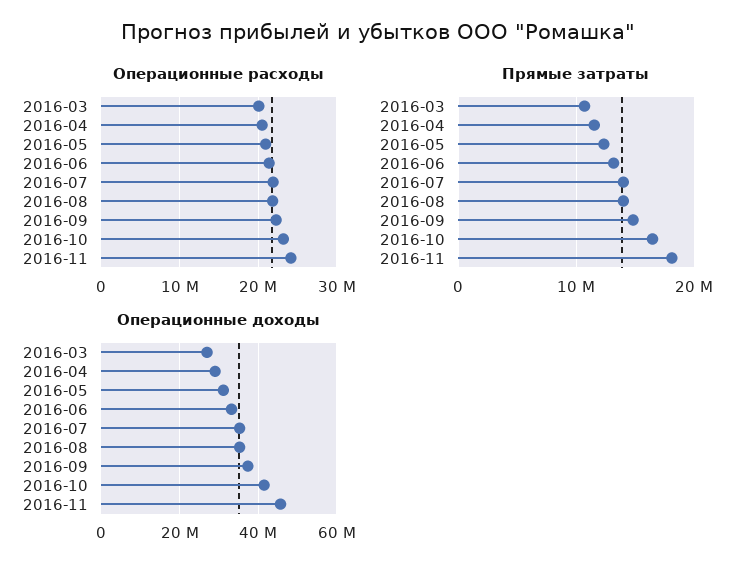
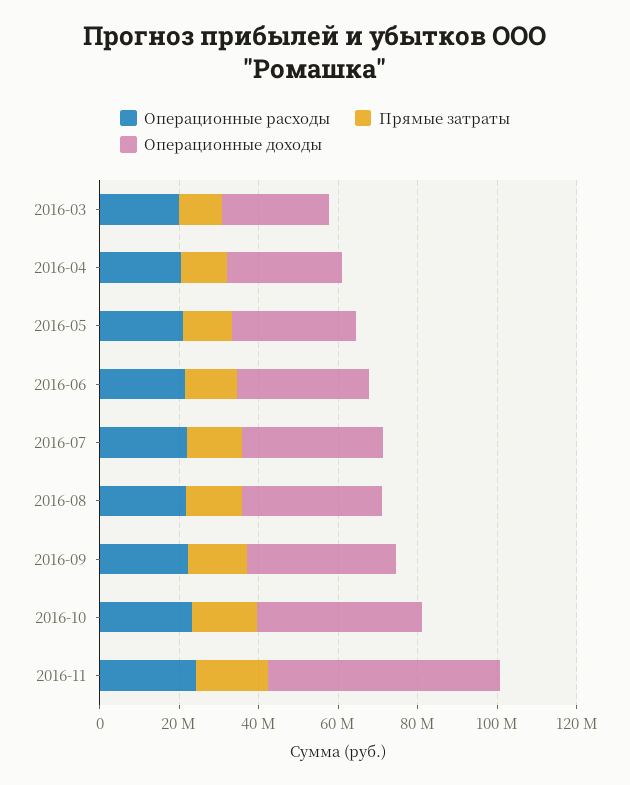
Операционные доходы, 2016-11: 46000000 -> 60000000

